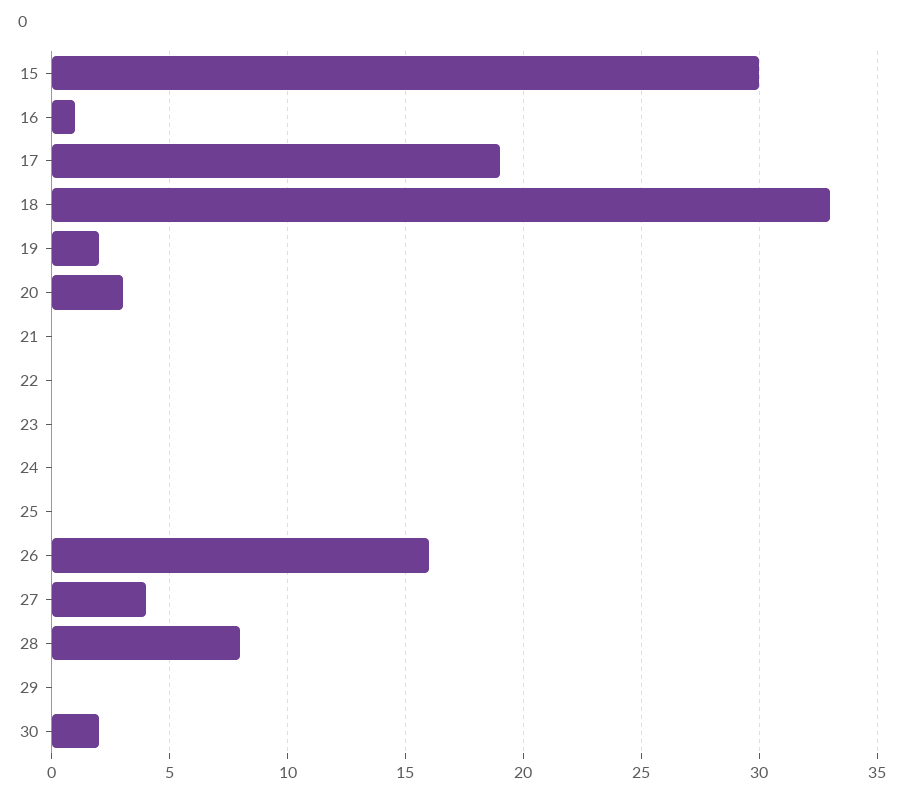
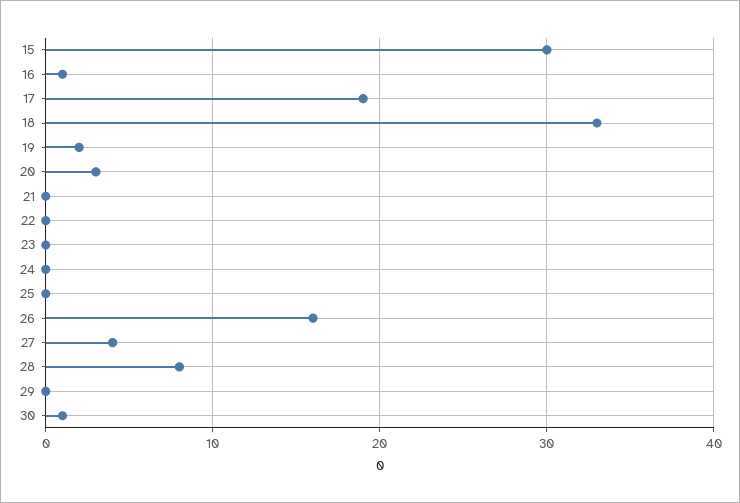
30: 2 -> 1

